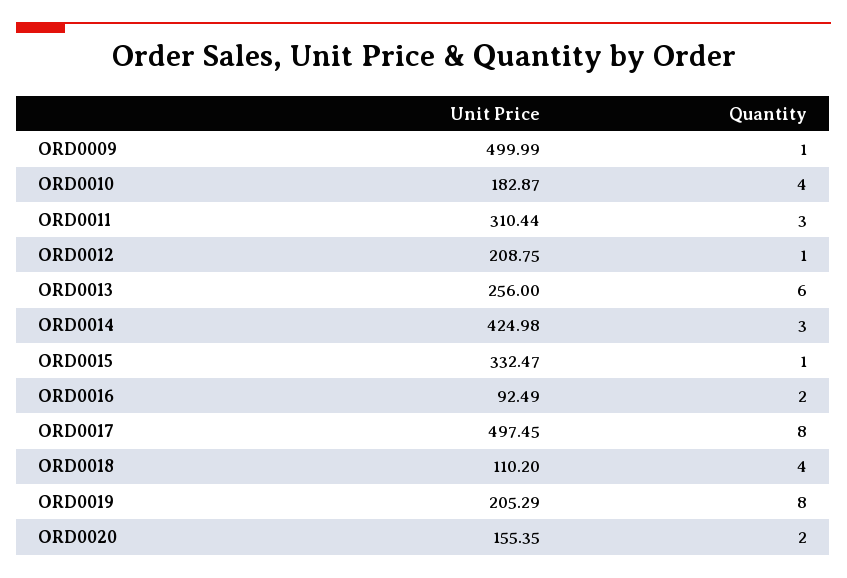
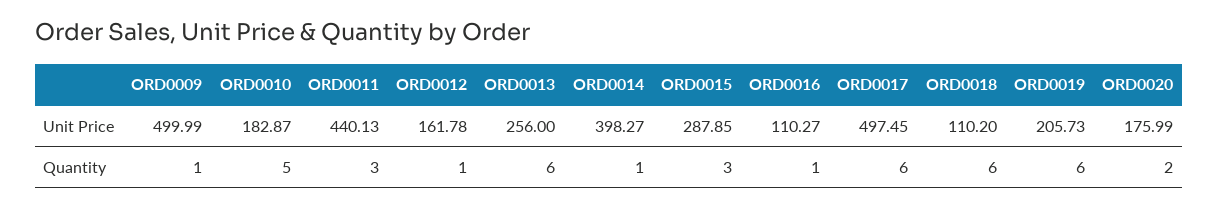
Quantity, ORD0010: 4 -> 5
Unit Price, ORD0011: 310.44 -> 440.13
Unit Price, ORD0012: 208.75 -> 161.78
Unit Price, ORD0014: 424.98 -> 398.27
Quantity, ORD0014: 3 -> 1
Unit Price, ORD0015: 332.47 -> 287.85
Quantity, ORD0015: 1 -> 3
Unit Price, ORD0016: 92.49 -> 110.27
Quantity, ORD0016: 2 -> 1
Quantity, ORD0017: 8 -> 6
Quantity, ORD0018: 4 -> 6
Unit Price, ORD0019: 205.29 -> 205.73
Quantity, ORD0019: 8 -> 6
Unit Price, ORD0020: 155.35 -> 175.99

